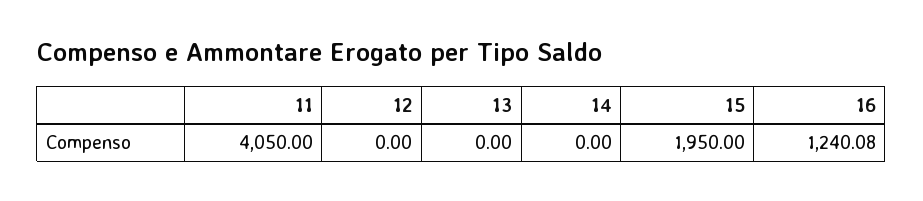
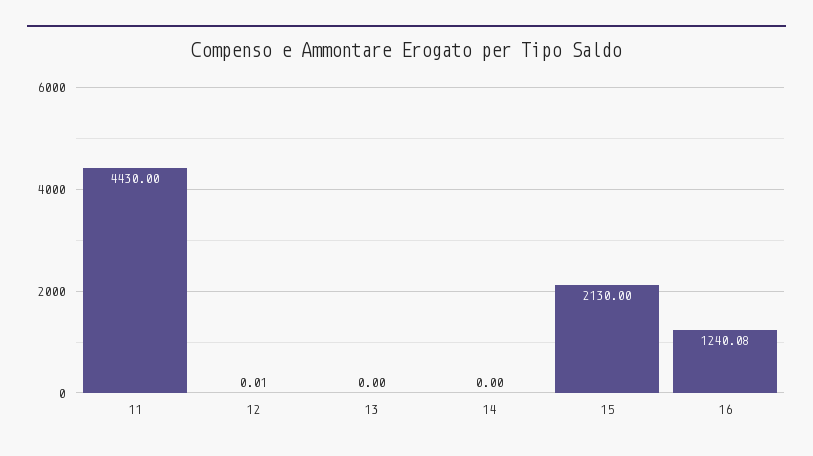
11: 4050 -> 4430
12: 0 -> 0.01
15: 1950 -> 2130

